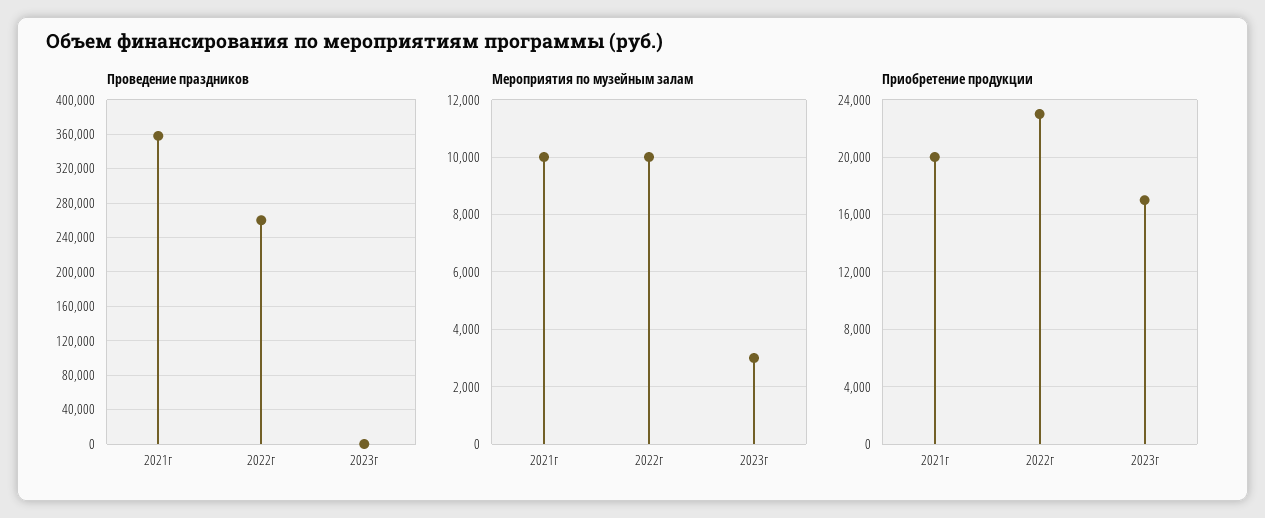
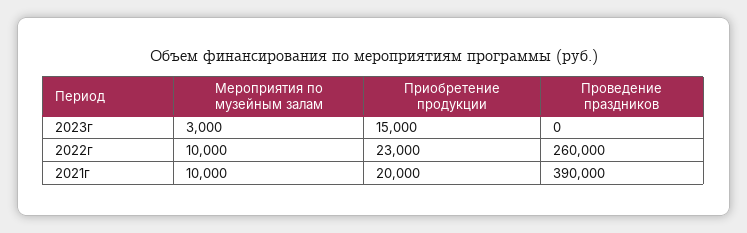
Проведение праздников, 2021г: 360000 -> 390000
Приобретение продукции, 2023г: 17000 -> 15000

